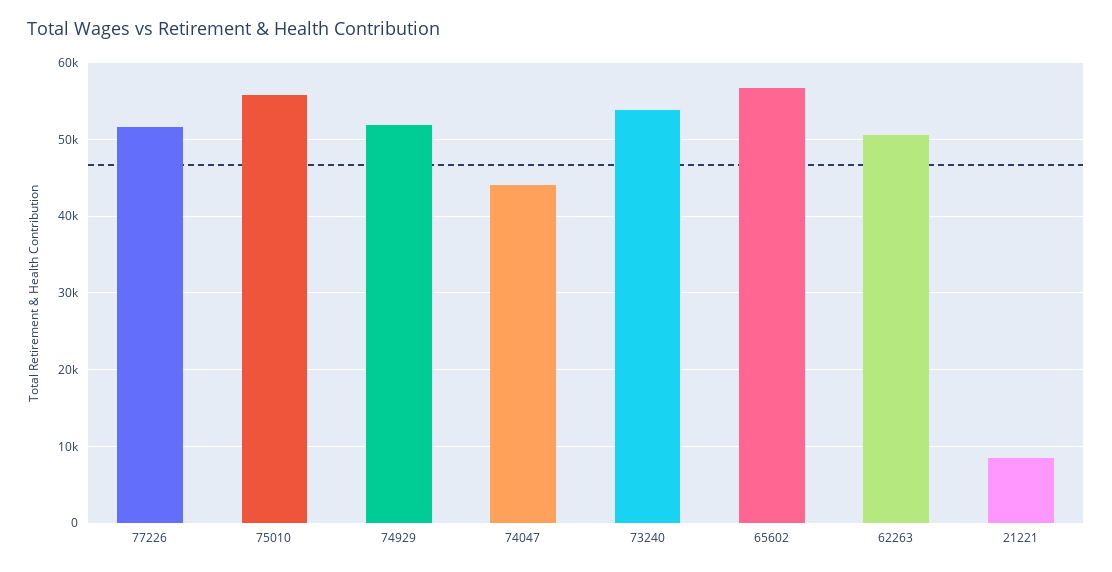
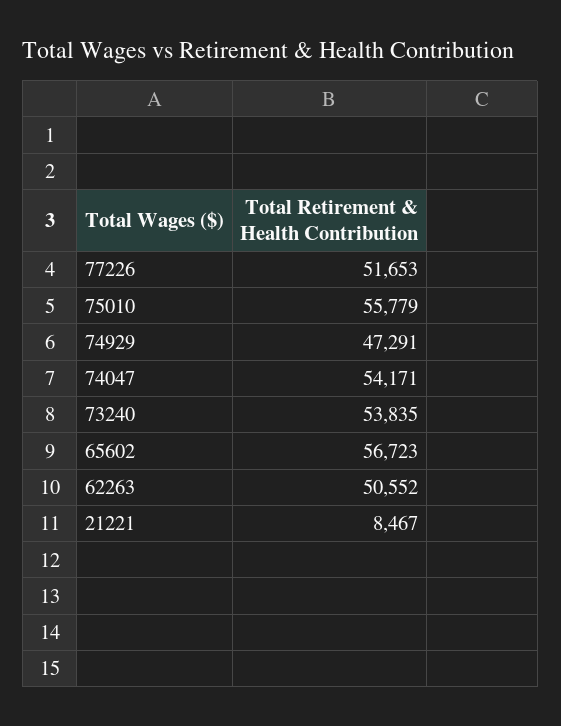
74929: 52000 -> 47291
74047: 44000 -> 54171

